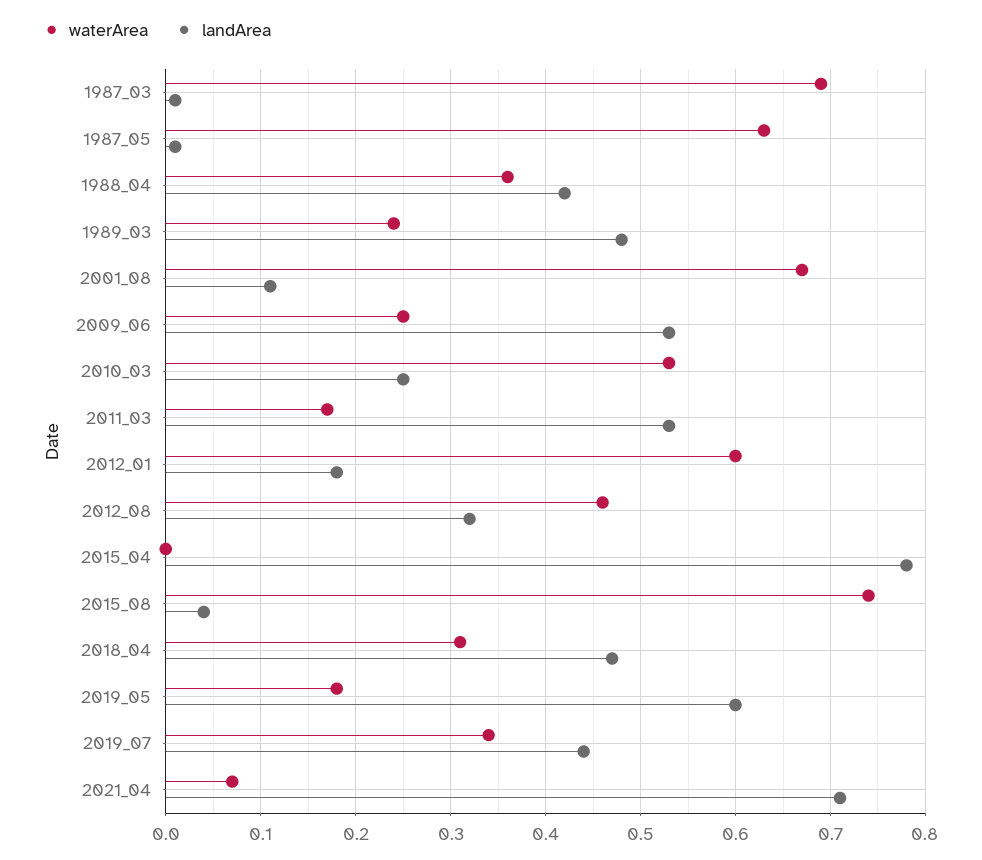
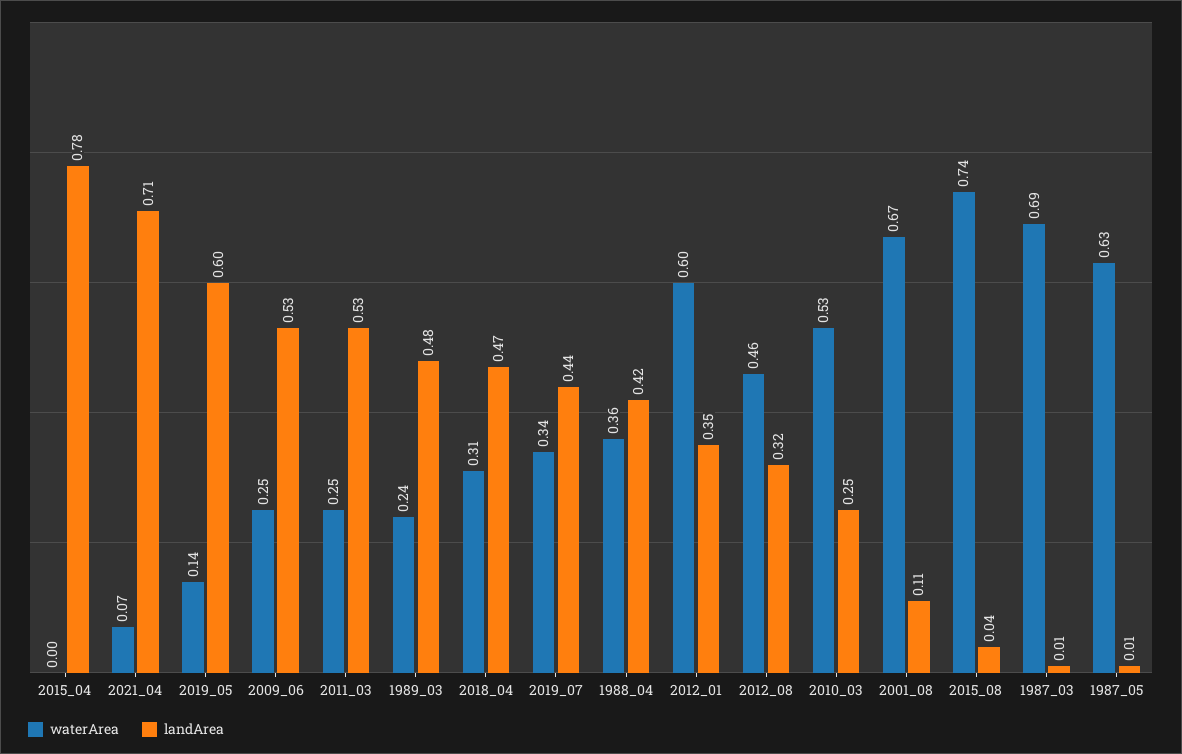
waterArea, 2011_03: 0.17 -> 0.25
landArea, 2012_01: 0.18 -> 0.35
waterArea, 2019_05: 0.18 -> 0.14

